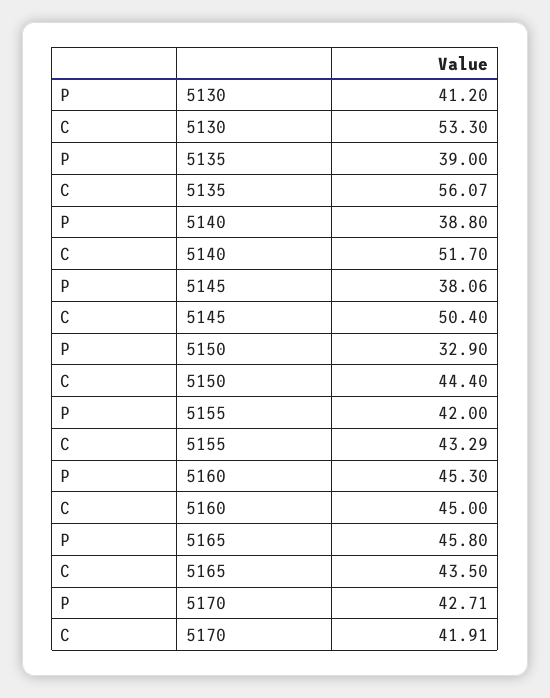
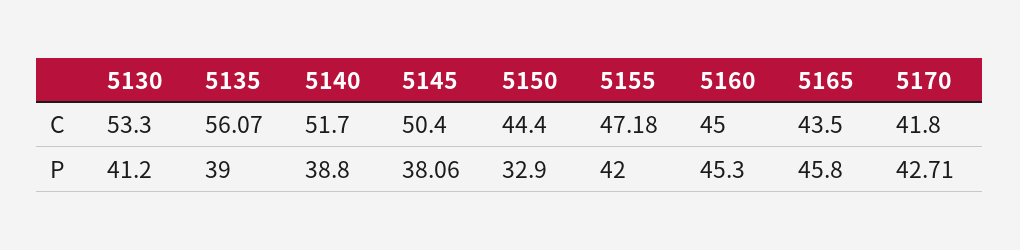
C, 5155: 43.29 -> 47.18
C, 5170: 41.91 -> 41.8

